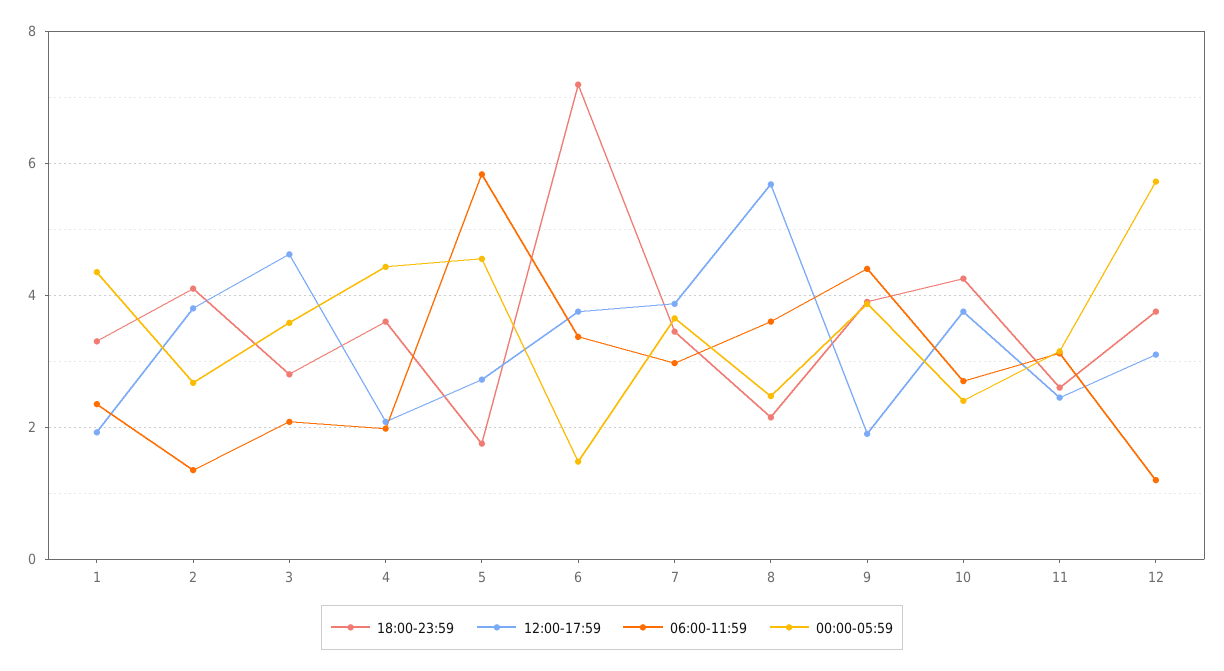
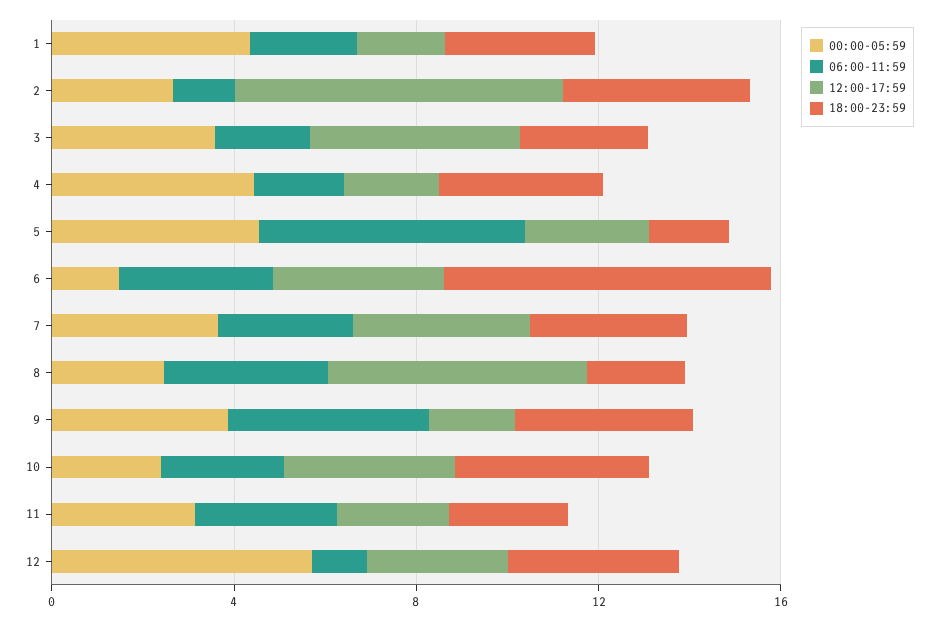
12:00-17:59, 2: 3.8 -> 7

